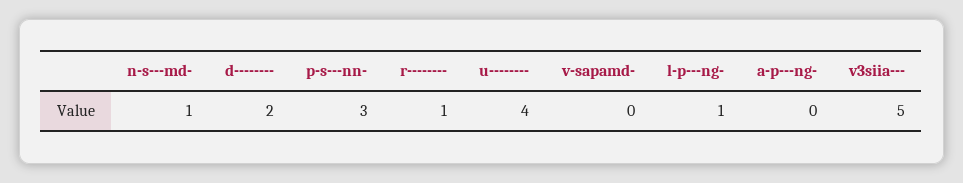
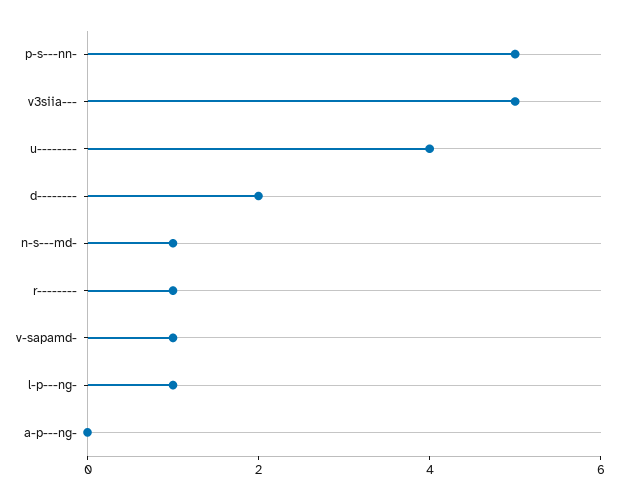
p-s---nn-: 3 -> 5
v-sapamd-: 0 -> 1

